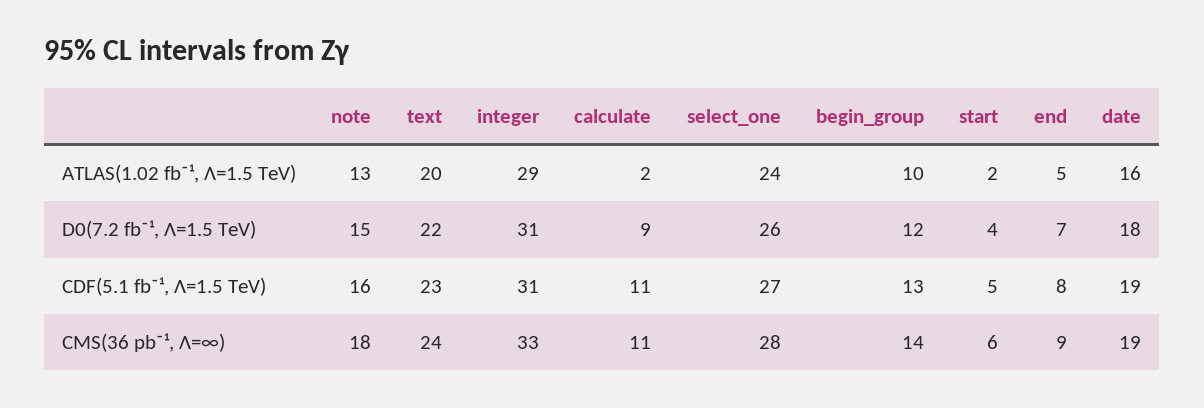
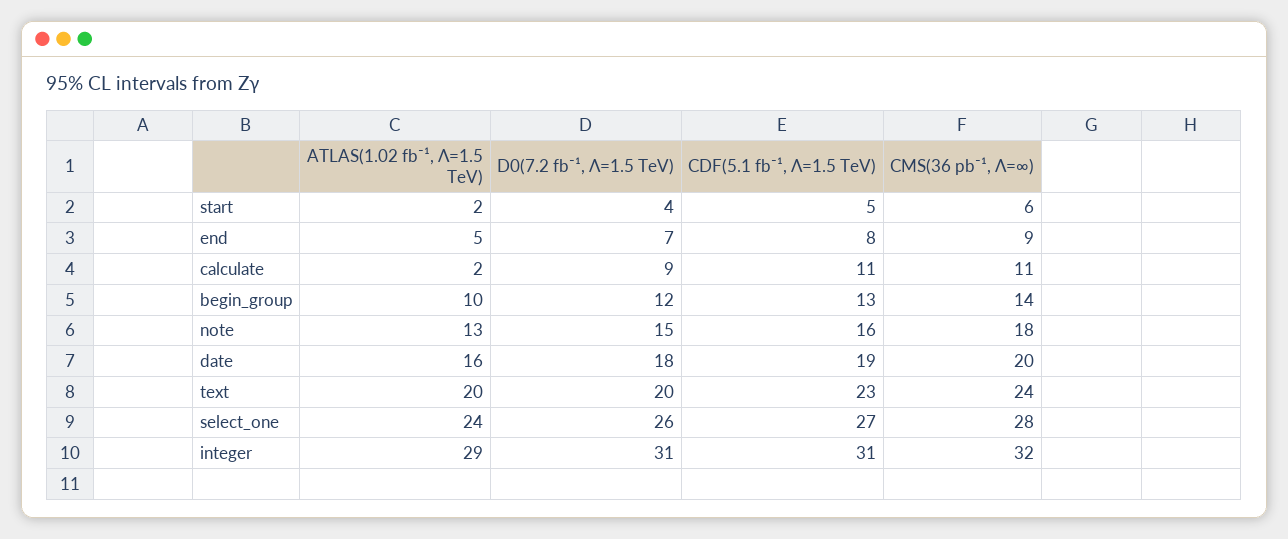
text, D0(7.2 fb⁻¹, Λ=1.5 TeV): 22 -> 20
integer, CMS(36 pb⁻¹, Λ=∞): 33 -> 32
date, CMS(36 pb⁻¹, Λ=∞): 19 -> 20

